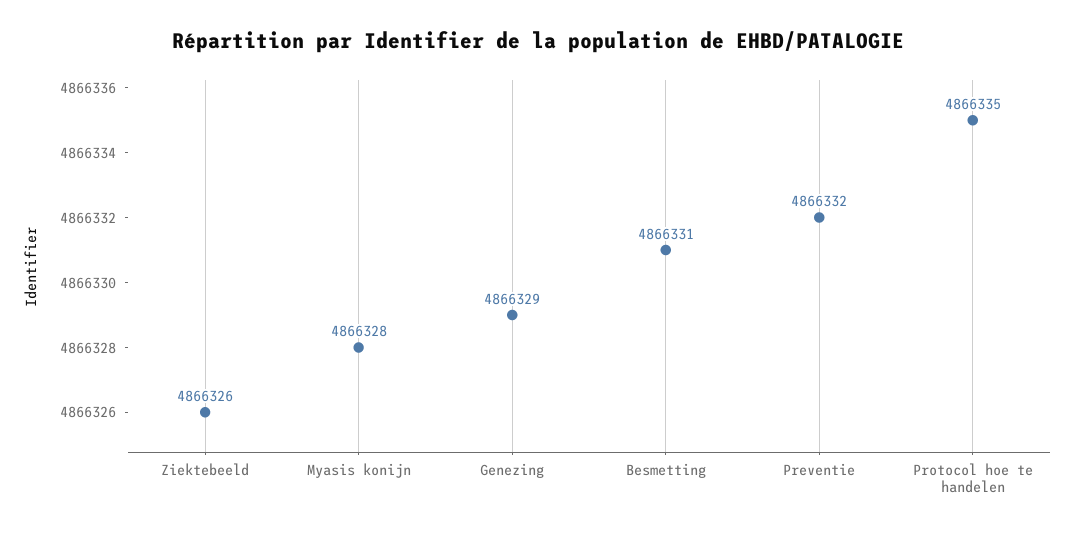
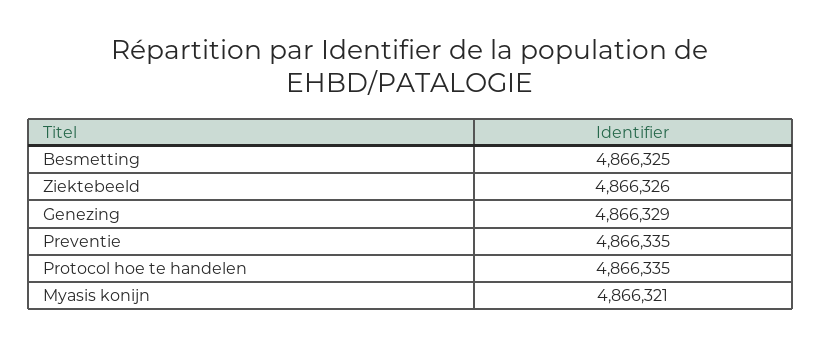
Myasis konijn: 4866328 -> 4866321
Besmetting: 4866331 -> 4866325
Preventie: 4866332 -> 4866335

